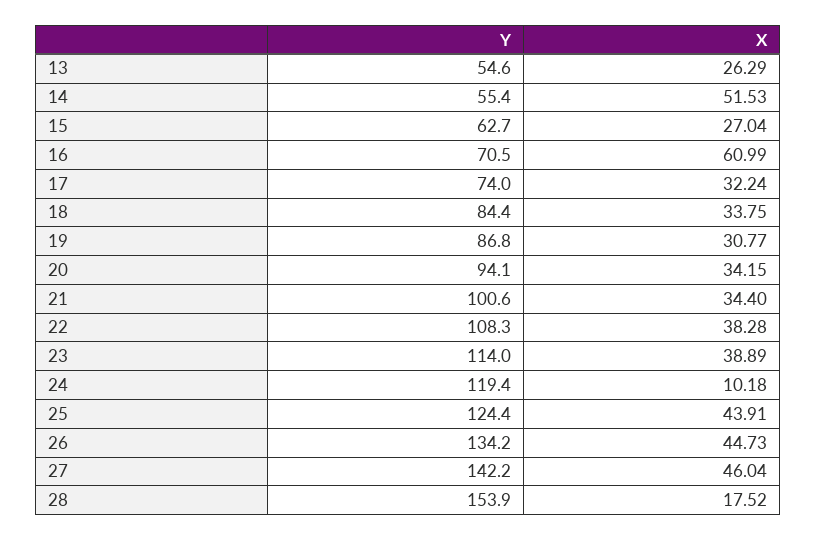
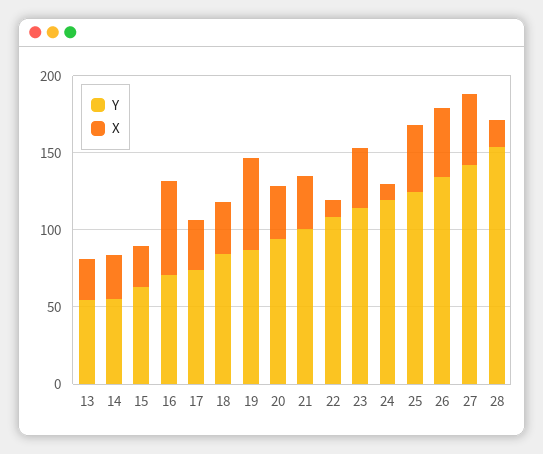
X, 14: 51.53 -> 30
X, 19: 30.77 -> 60
X, 22: 38.28 -> 10

